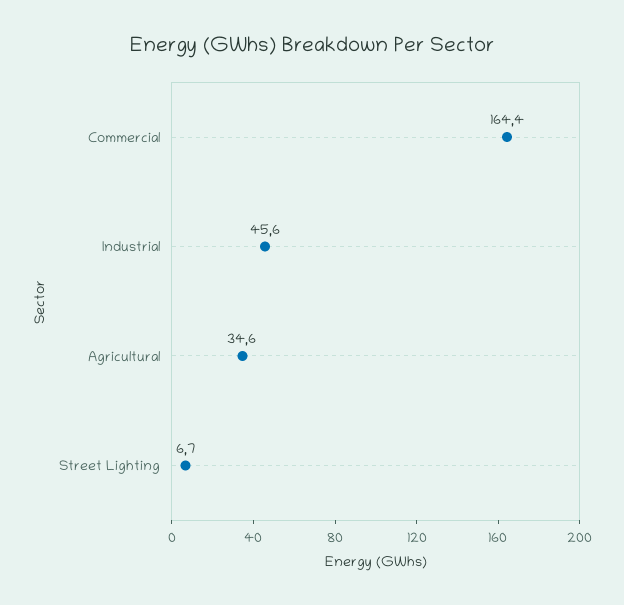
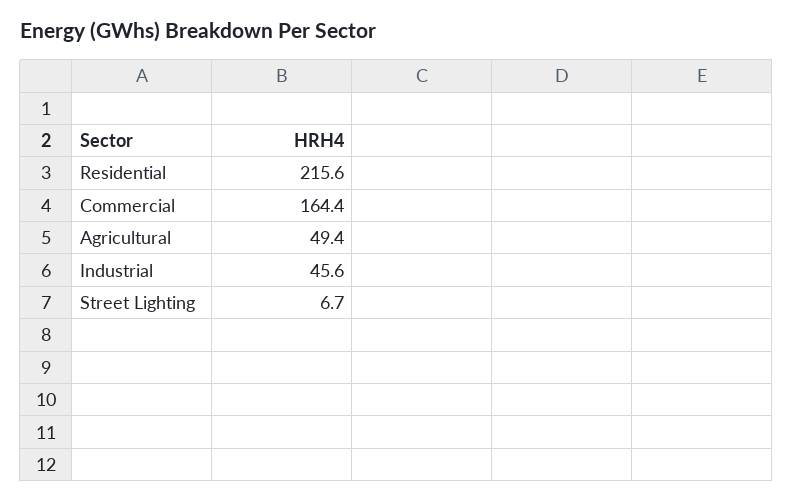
Agricultural: 34.6 -> 49.4
Residential: none -> 215.6

